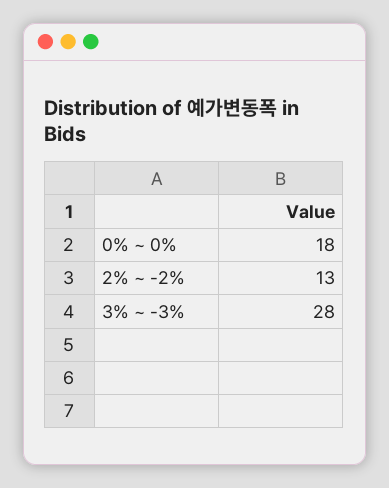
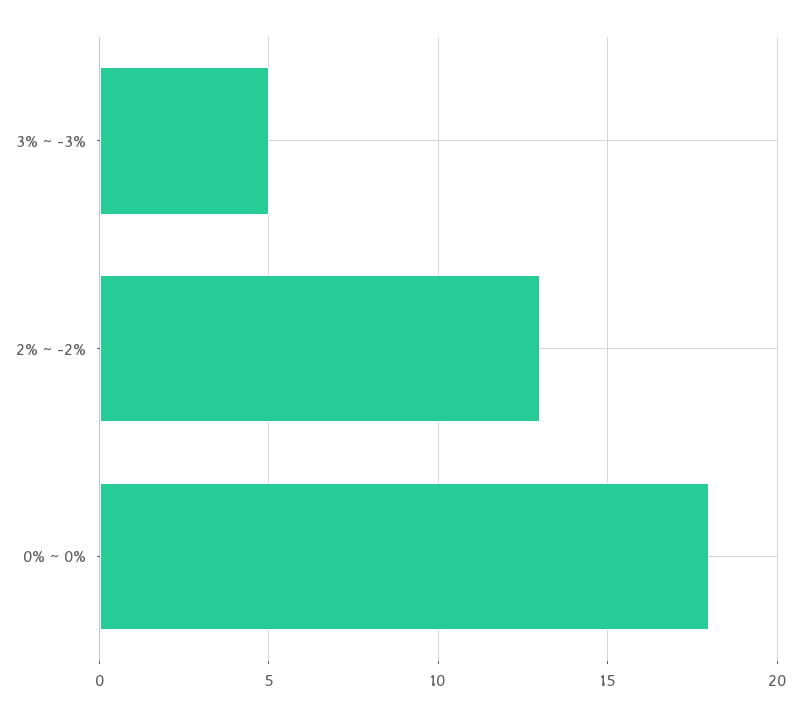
3% ~ -3%: 28 -> 5

